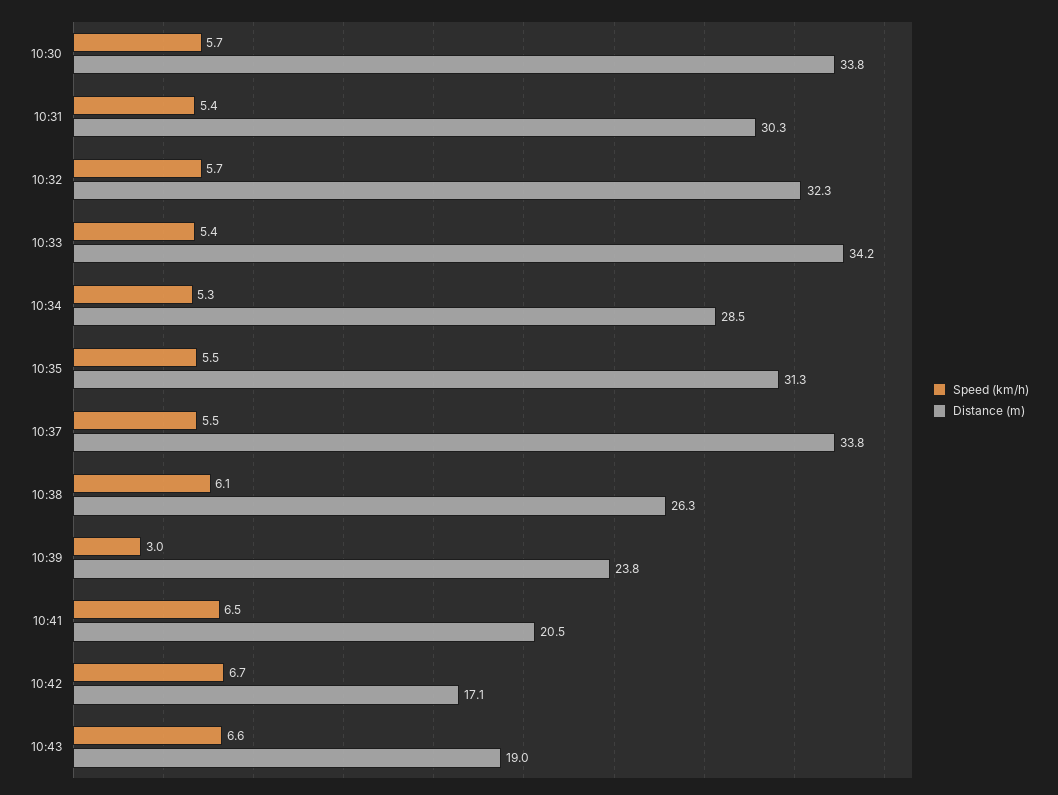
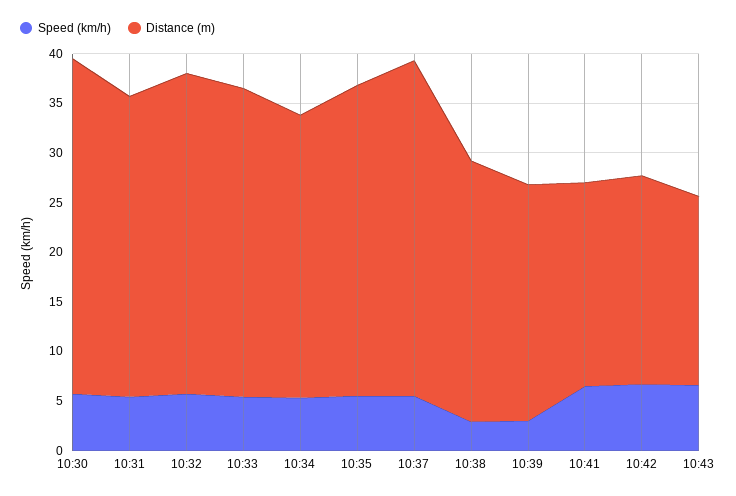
Distance (m), 10:33: 34.2 -> 31
Speed (km/h), 10:38: 6.1 -> 3
Distance (m), 10:42: 17.1 -> 21

